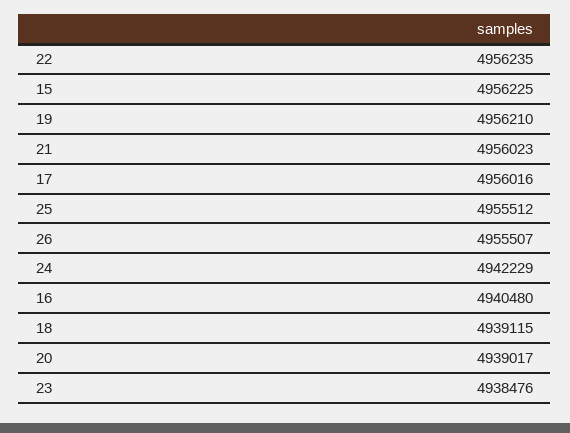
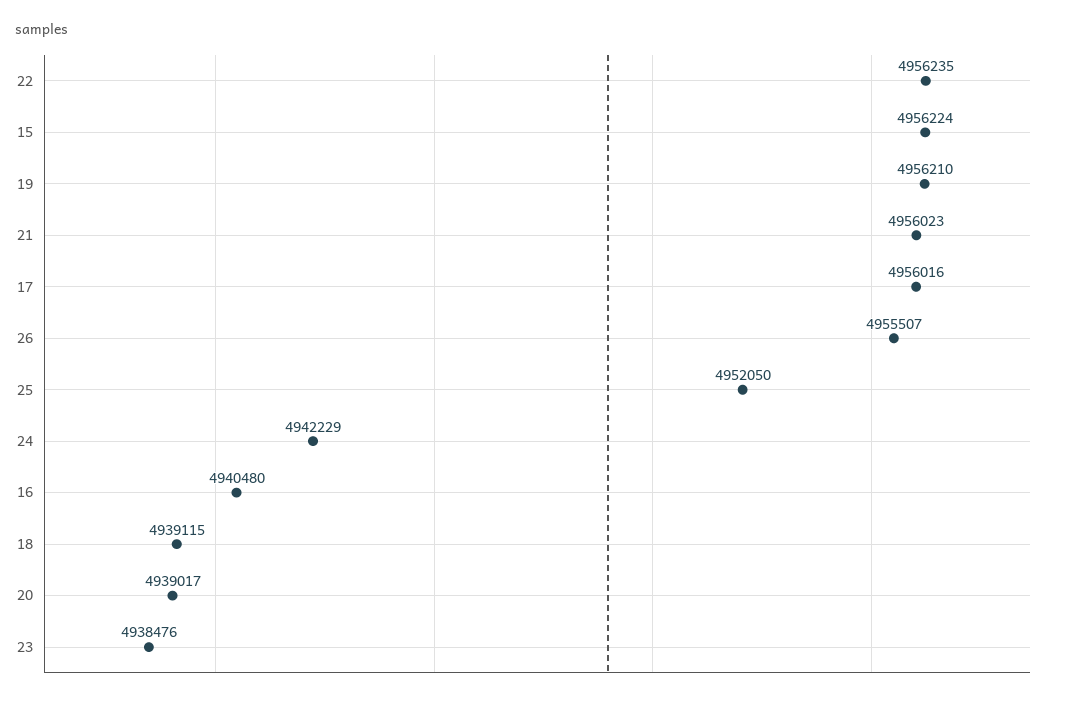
15: 4956225 -> 4956224
25: 4955512 -> 4952050

